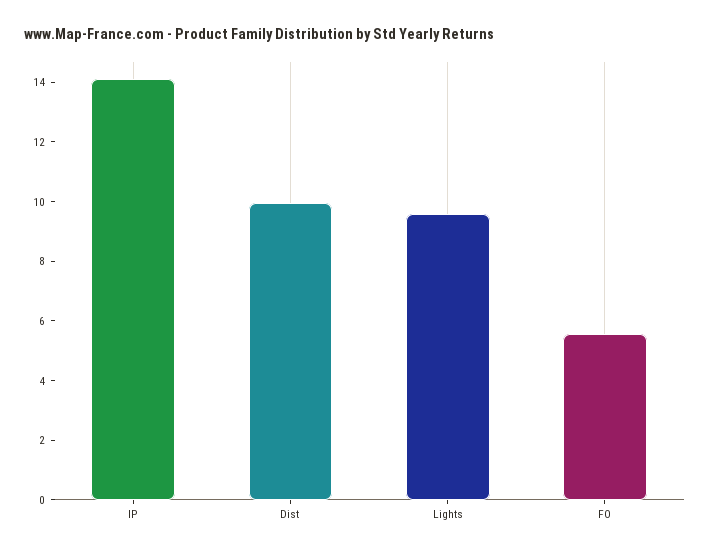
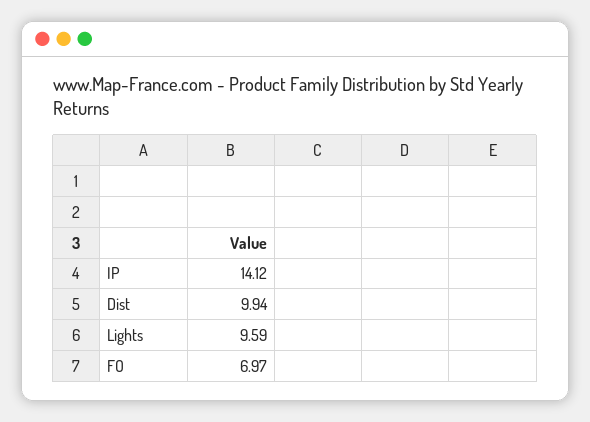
FO: 5.5 -> 6.97

